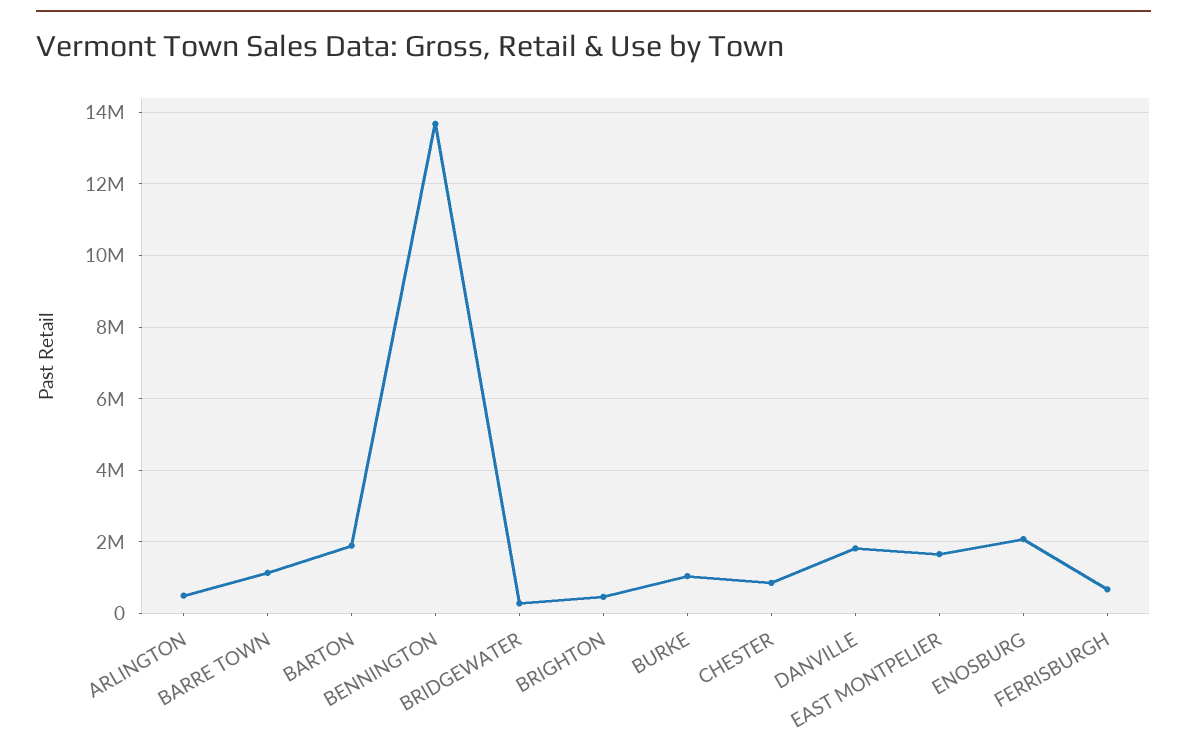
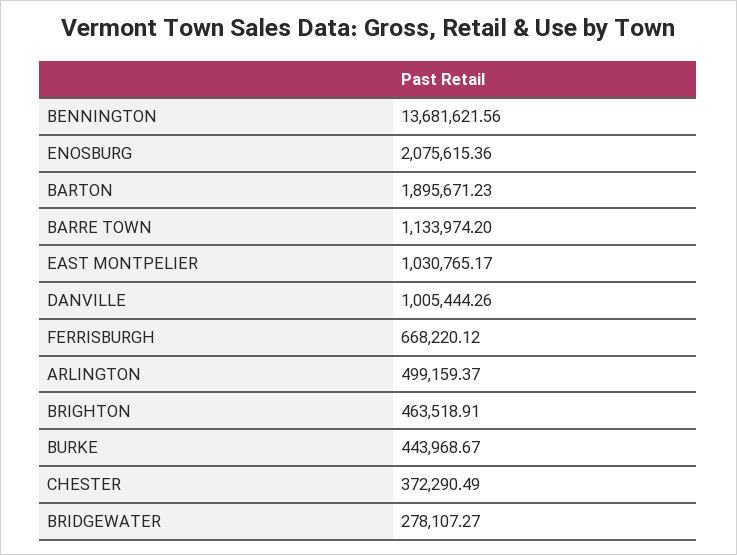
BURKE: 1000000 -> 443968.67
CHESTER: 800000 -> 372290.49
DANVILLE: 1800000 -> 1005444.26
EAST MONTPELIER: 1600000 -> 1030765.17

